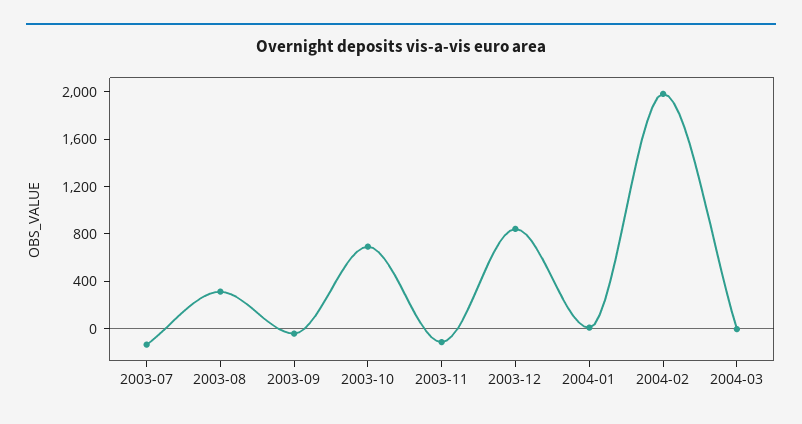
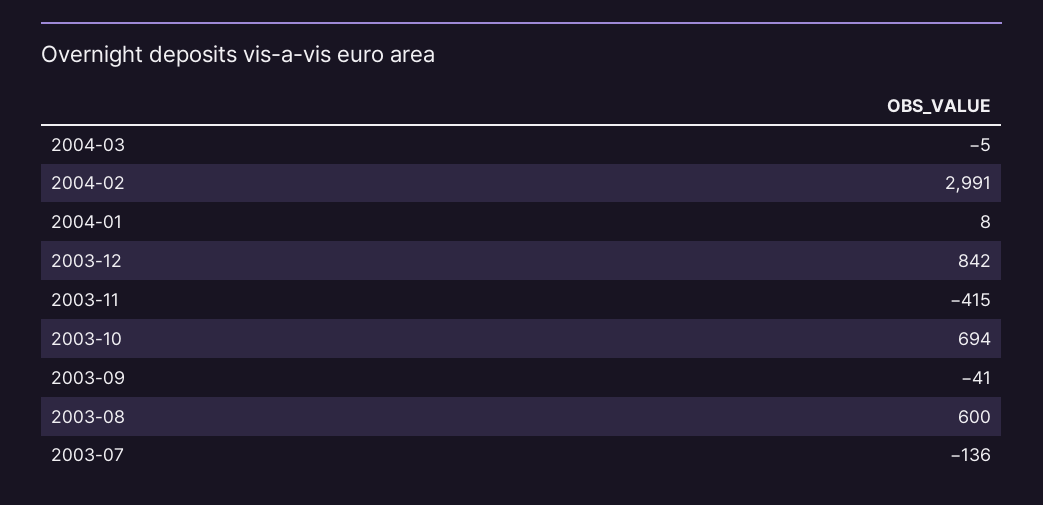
2003-08: 300 -> 600
2003-11: -100 -> -415
2004-02: 2000 -> 2991

